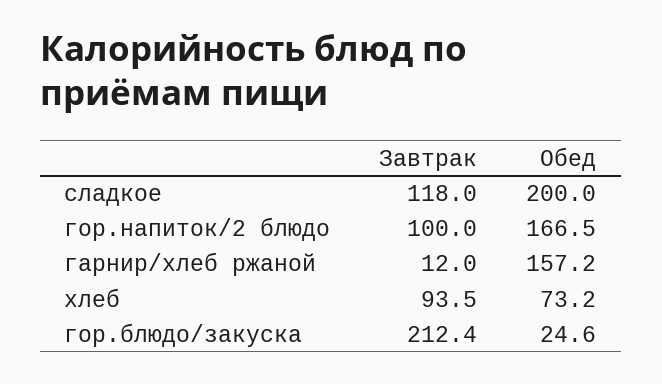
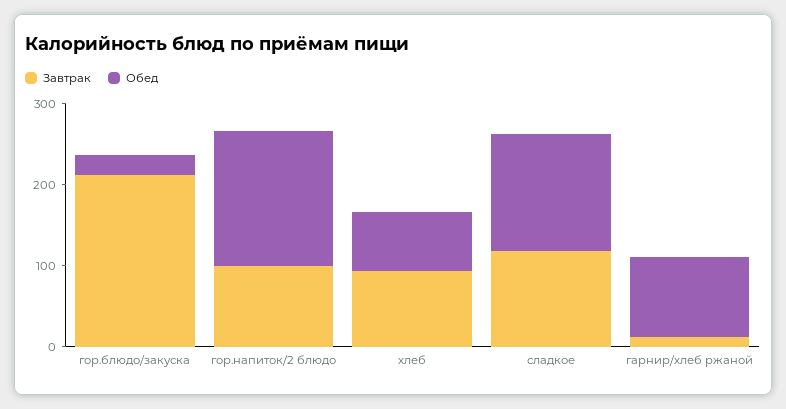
Обед, сладкое: 200 -> 140
Обед, гарнир/хлеб ржаной: 157.2 -> 100

